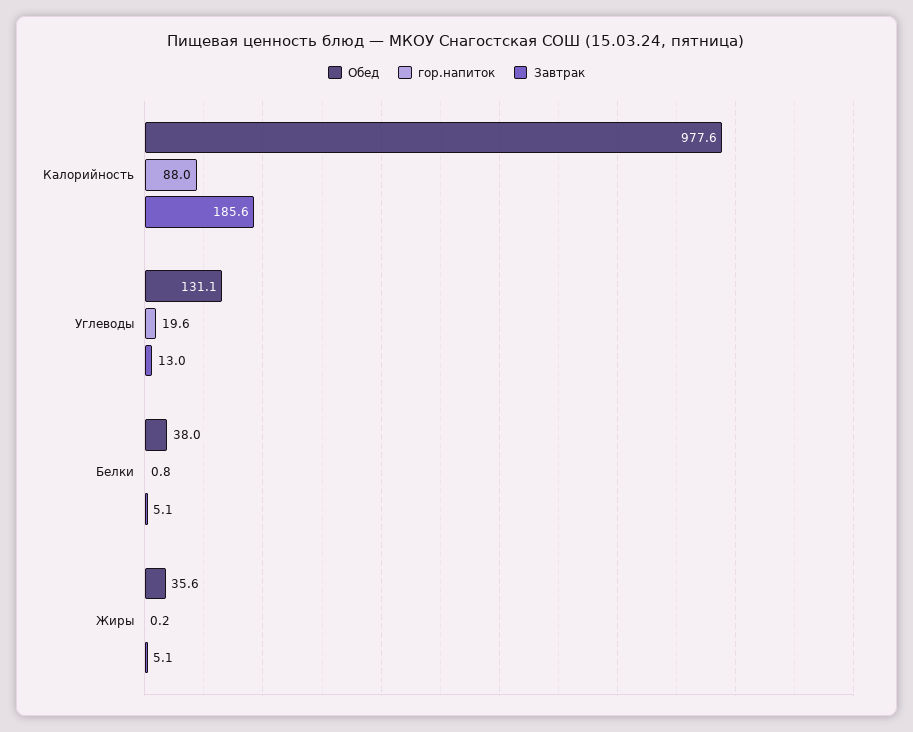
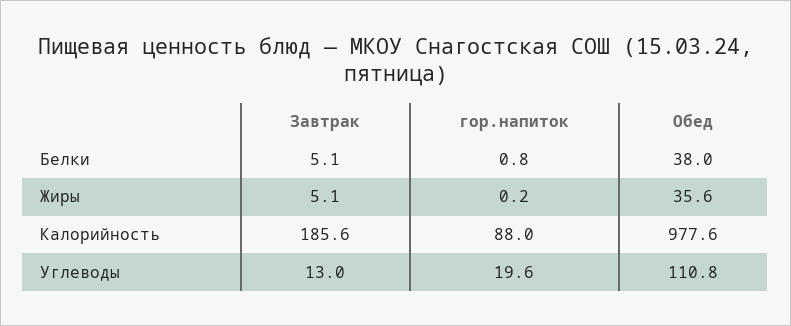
Обед, Углеводы: 131.1 -> 110.8

